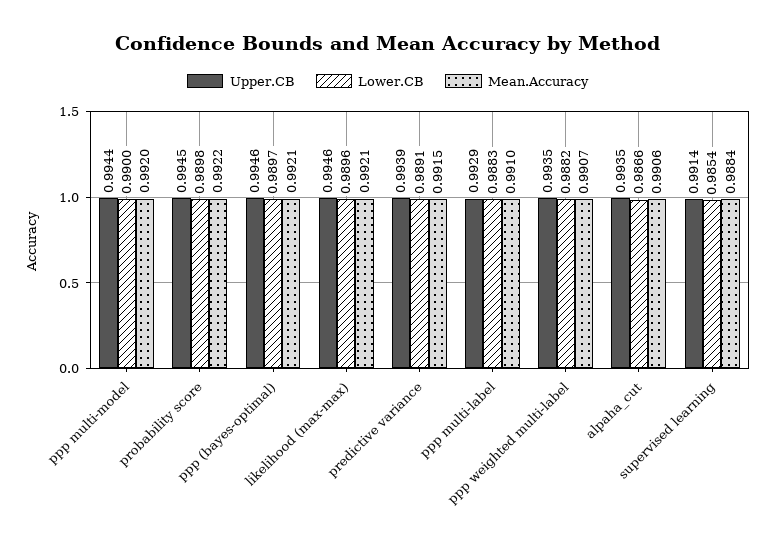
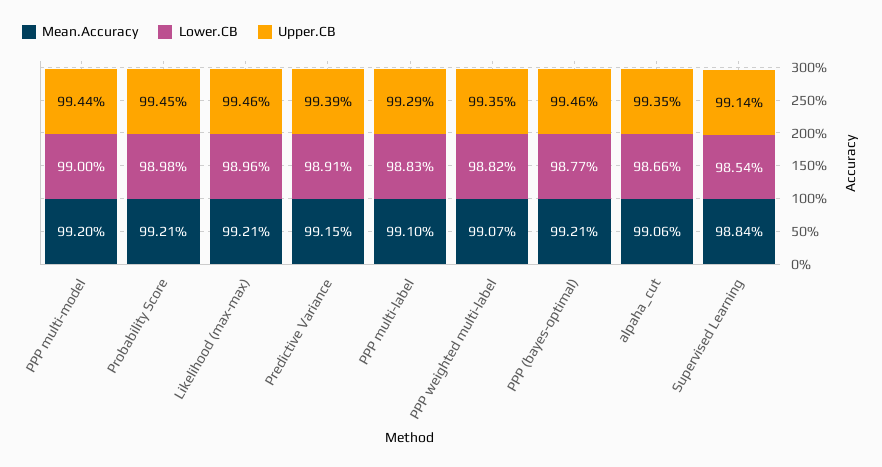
Mean.Accuracy, probability score: 0.9922 -> 0.9921
Lower.CB, ppp (bayes-optimal): 0.9897 -> 0.9877

